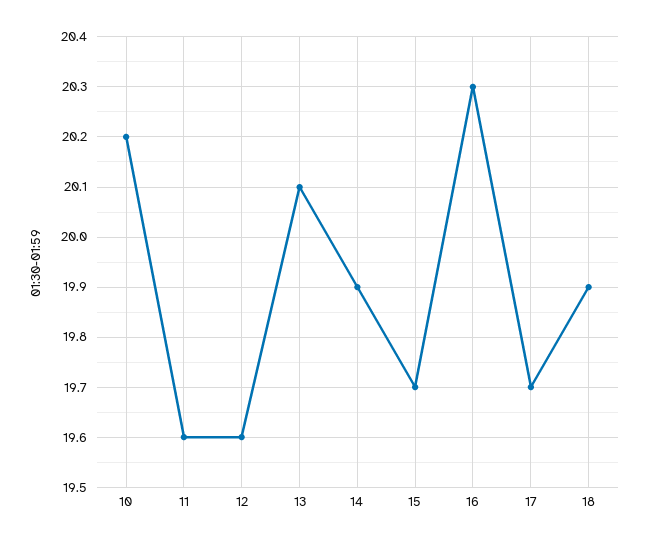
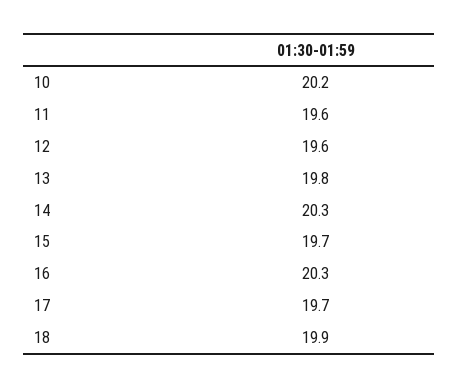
13: 20.1 -> 19.8
14: 19.9 -> 20.3

